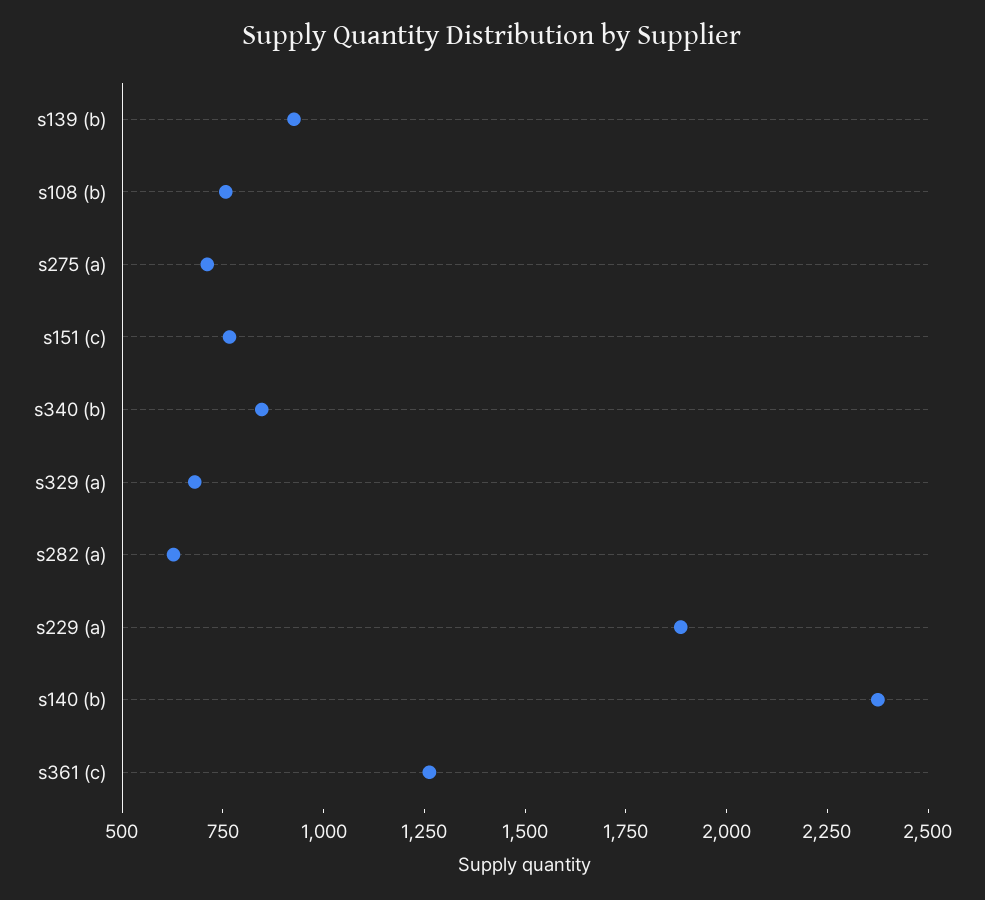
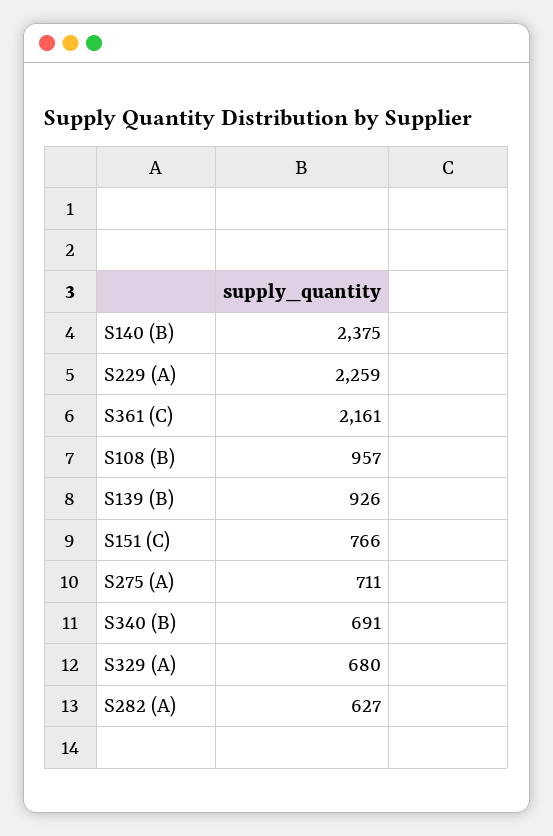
s108 (b): 750 -> 957
s340 (b): 850 -> 691
s229 (a): 1900 -> 2259
s361 (c): 1250 -> 2161

